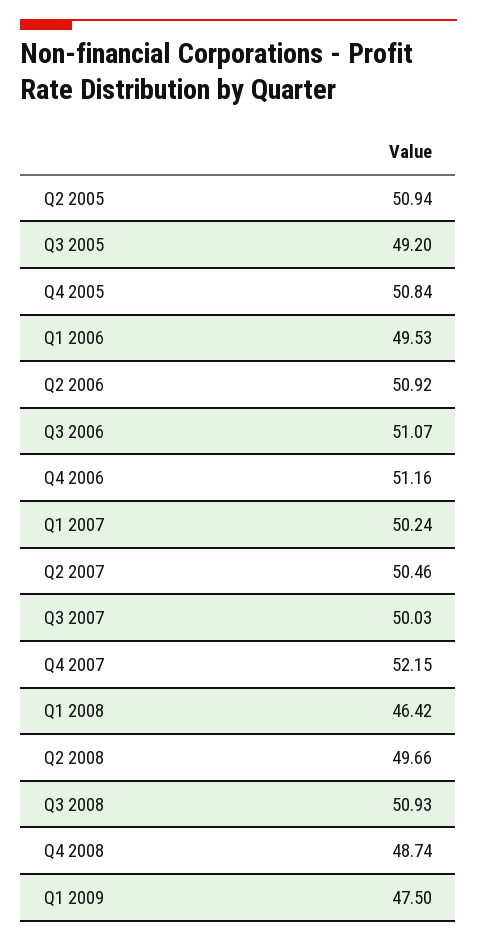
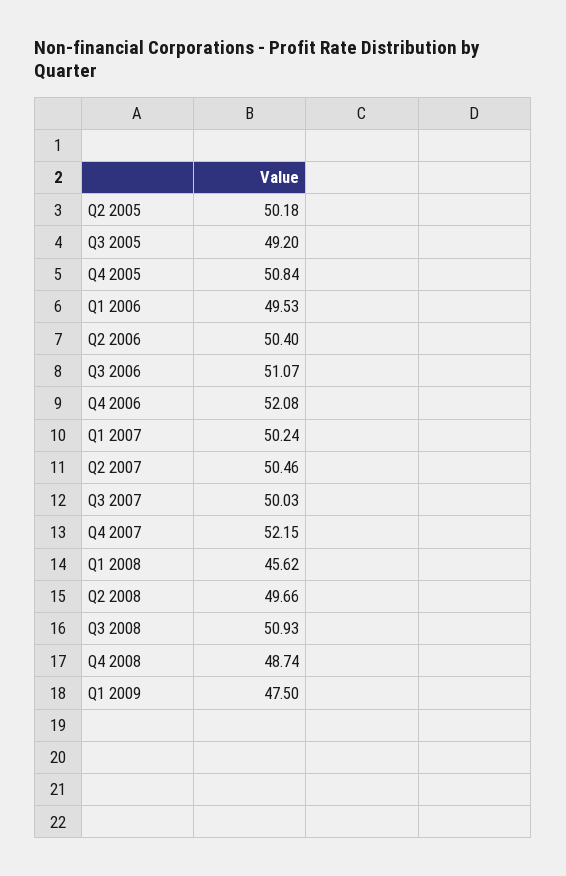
Q2 2005: 50.94 -> 50.18
Q2 2006: 50.92 -> 50.4
Q4 2006: 51.16 -> 52.08
Q1 2008: 46.42 -> 45.62

